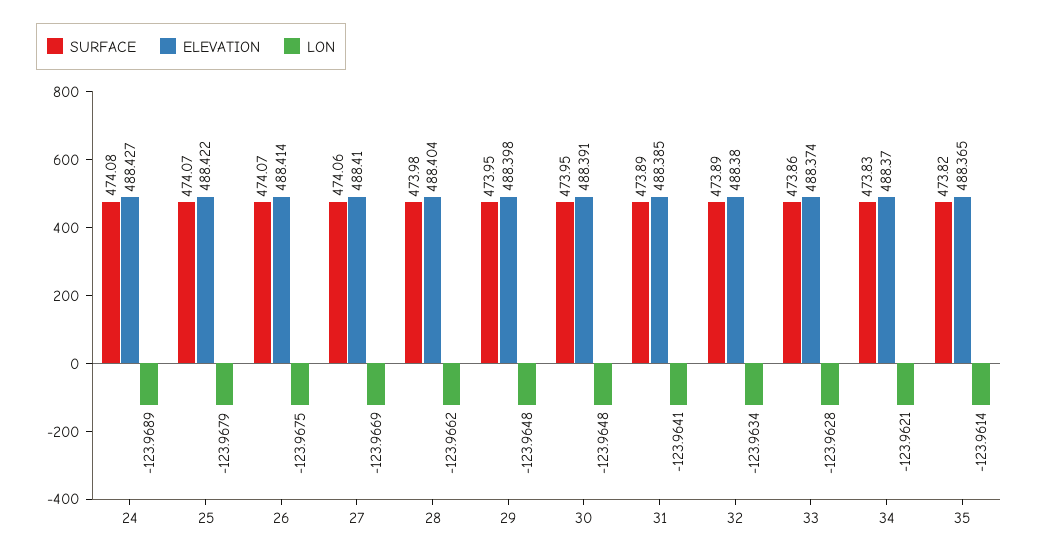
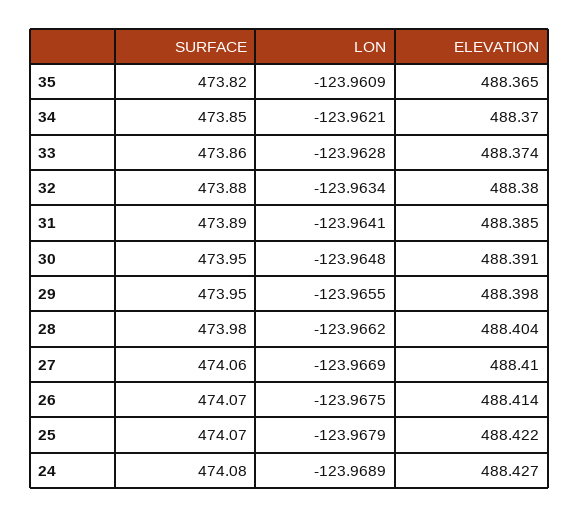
LON, 29: -123.9648 -> -123.9655
SURFACE, 32: 473.89 -> 473.88
SURFACE, 34: 473.83 -> 473.85
LON, 35: -123.9614 -> -123.9609

